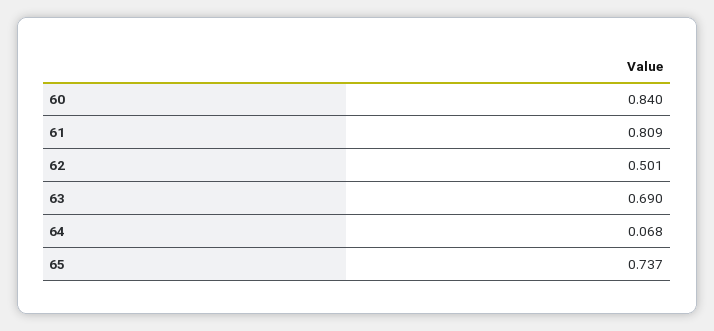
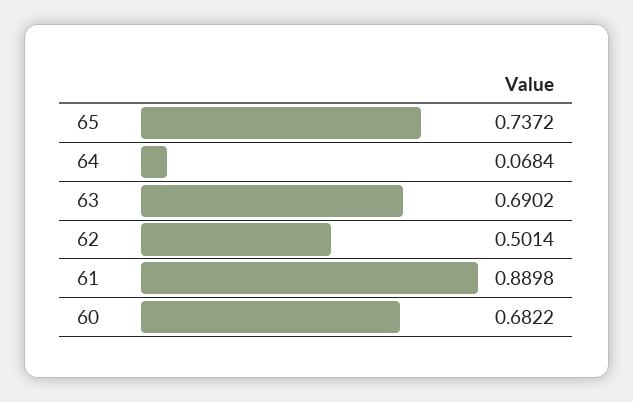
60: 0.84 -> 0.6822
61: 0.809 -> 0.8898

